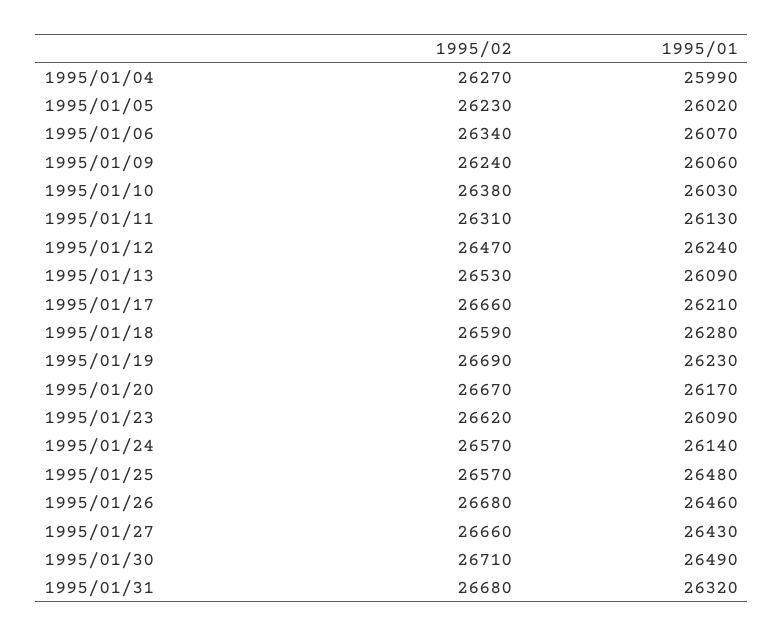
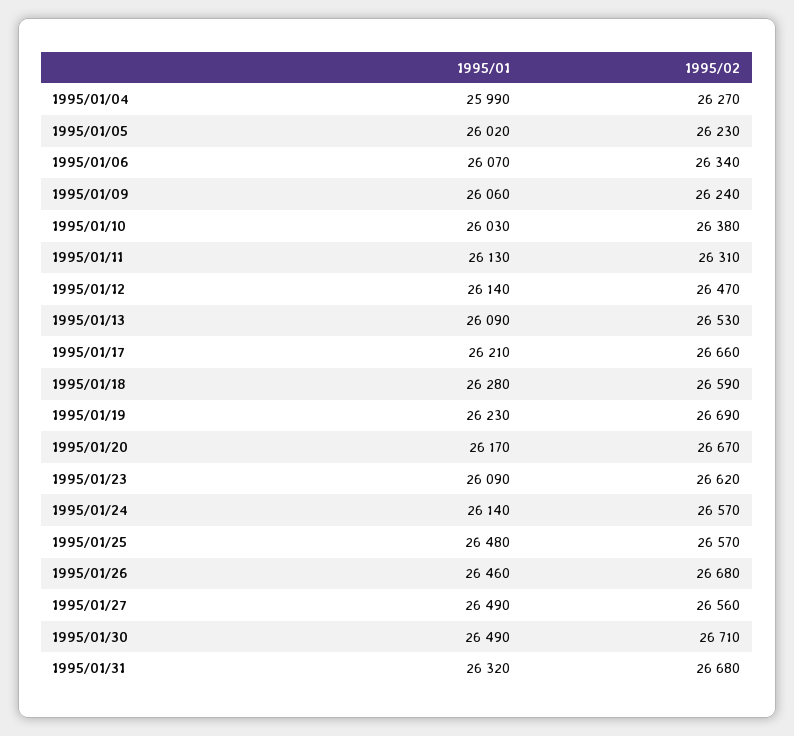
1995/01, 1995/01/12: 26240 -> 26140
1995/02, 1995/01/27: 26660 -> 26560
1995/01, 1995/01/27: 26430 -> 26490

